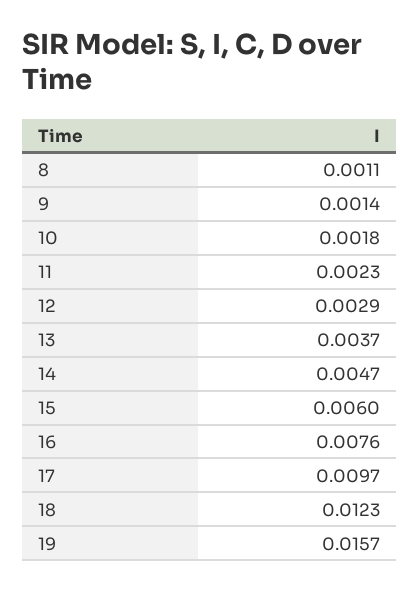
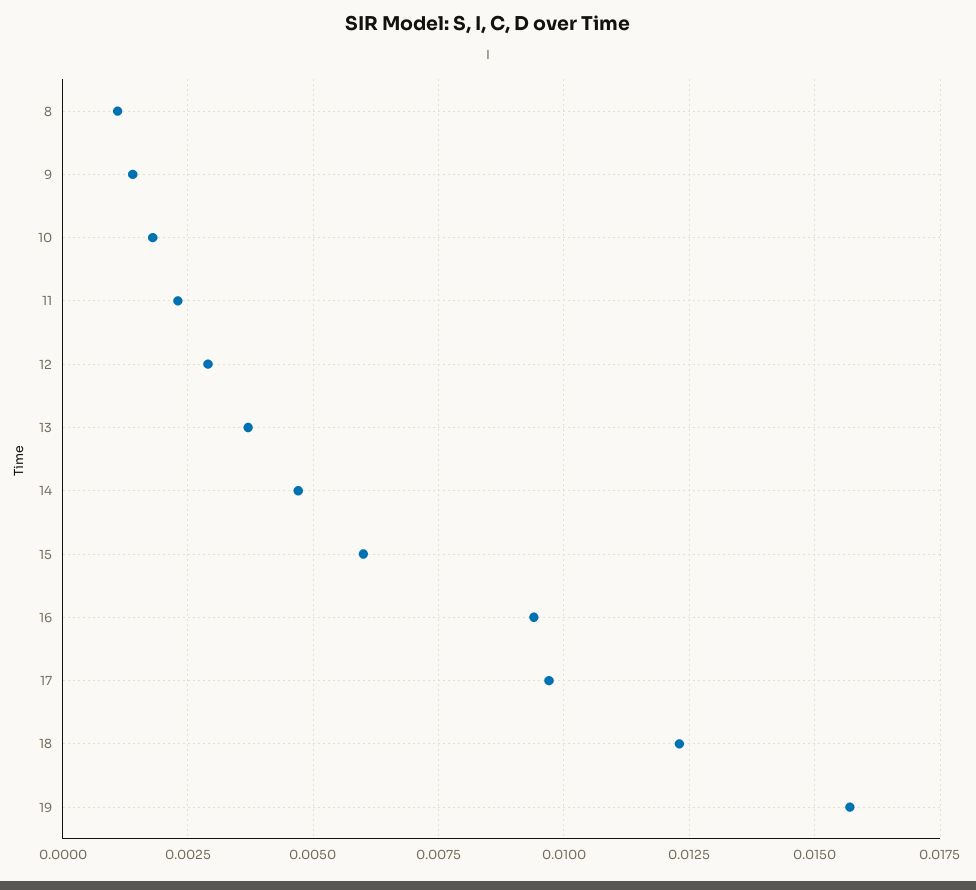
16: 0.0076 -> 0.0095

